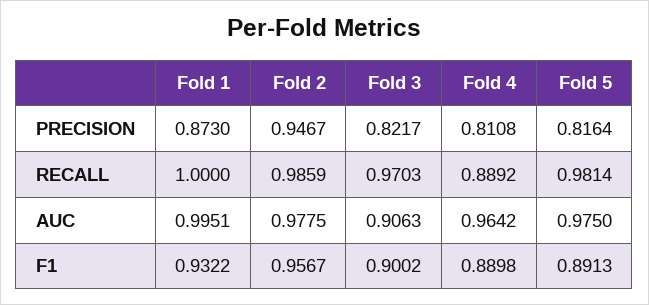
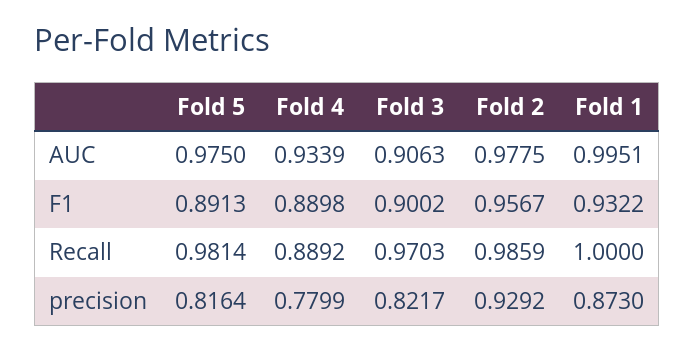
Fold 2, PRECISION: 0.9467 -> 0.9292
Fold 4, PRECISION: 0.8108 -> 0.7799
Fold 4, AUC: 0.9642 -> 0.9339

